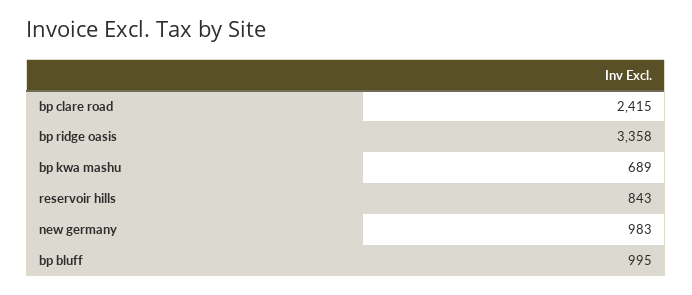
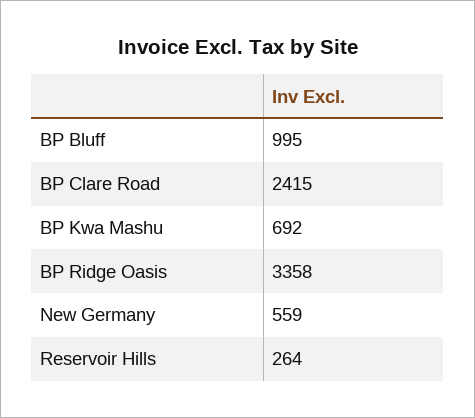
bp kwa mashu: 689 -> 692
reservoir hills: 843 -> 264
new germany: 983 -> 559

